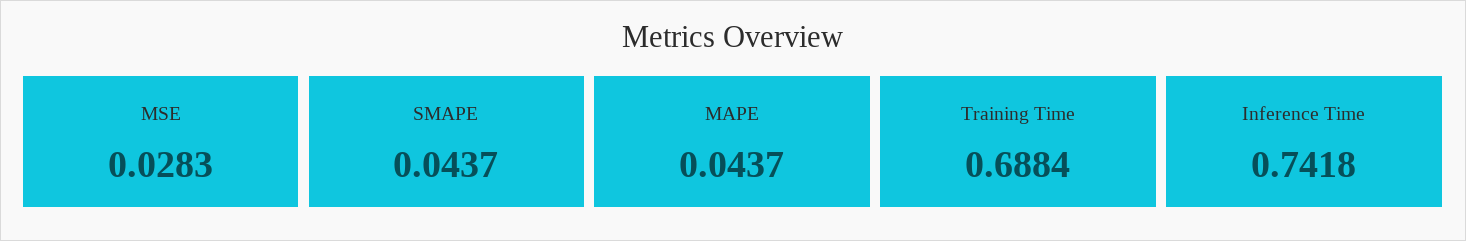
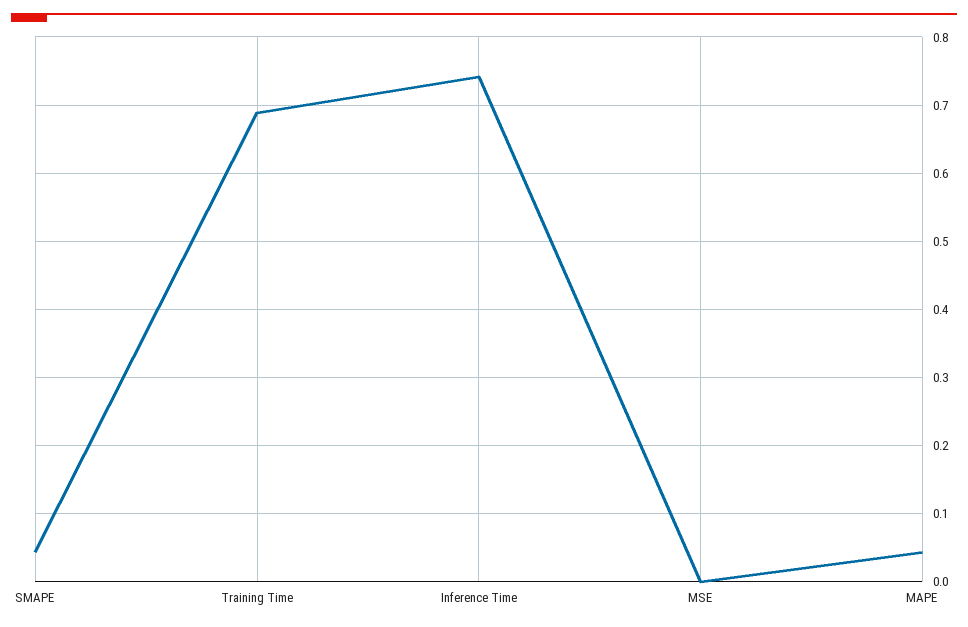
MSE: 0.0283 -> 0

